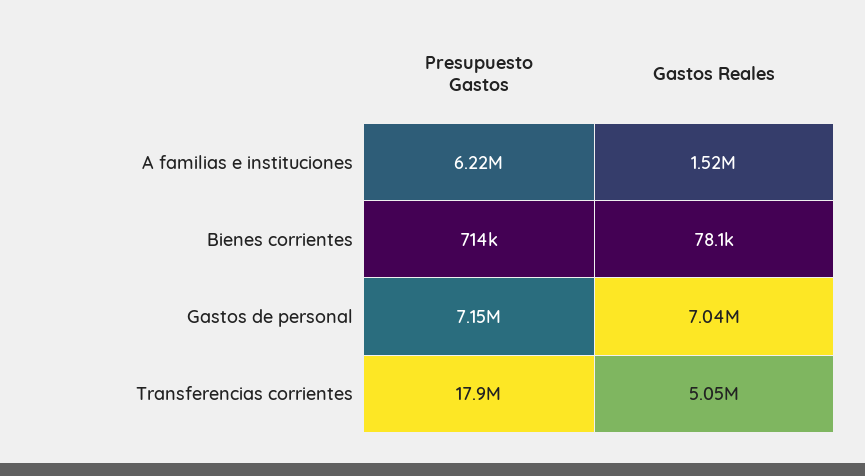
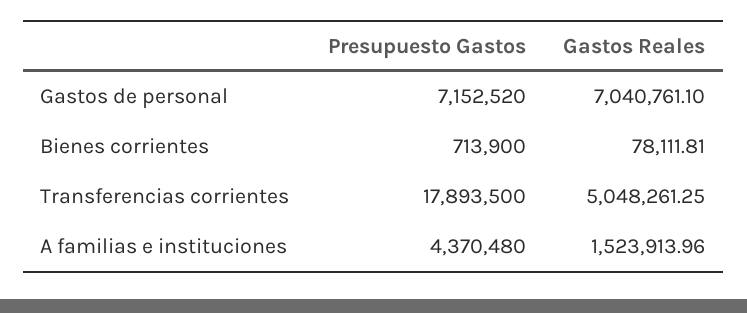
Presupuesto Gastos, A familias e instituciones: 6220000 -> 4370480

